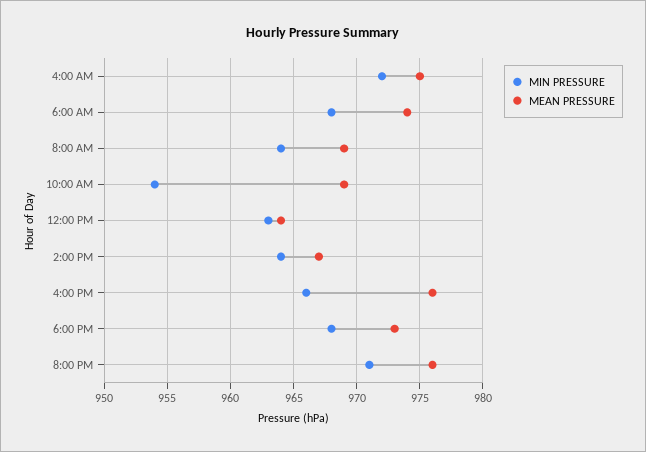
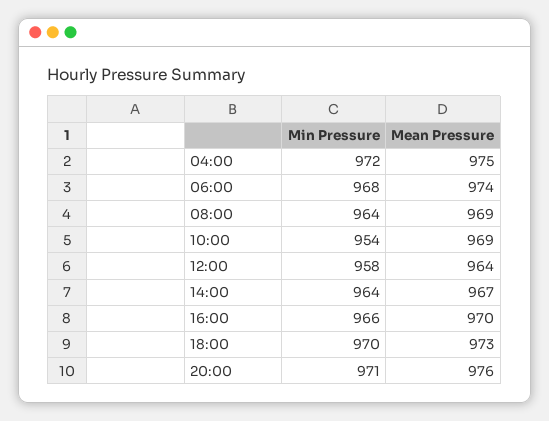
MIN PRESSURE, 12:00 PM: 963 -> 958
MEAN PRESSURE, 4:00 PM: 976 -> 970
MIN PRESSURE, 6:00 PM: 968 -> 970

